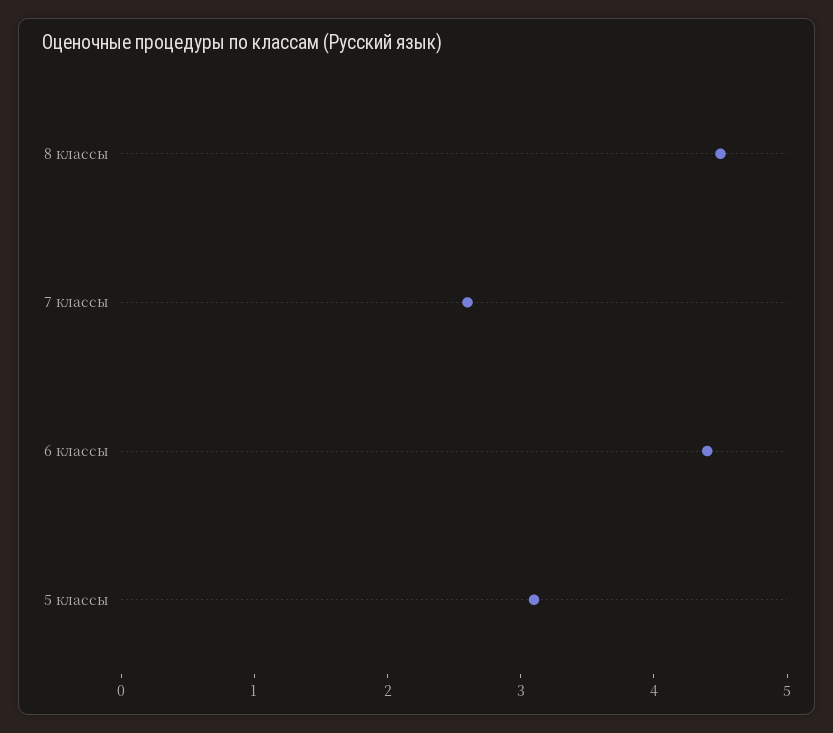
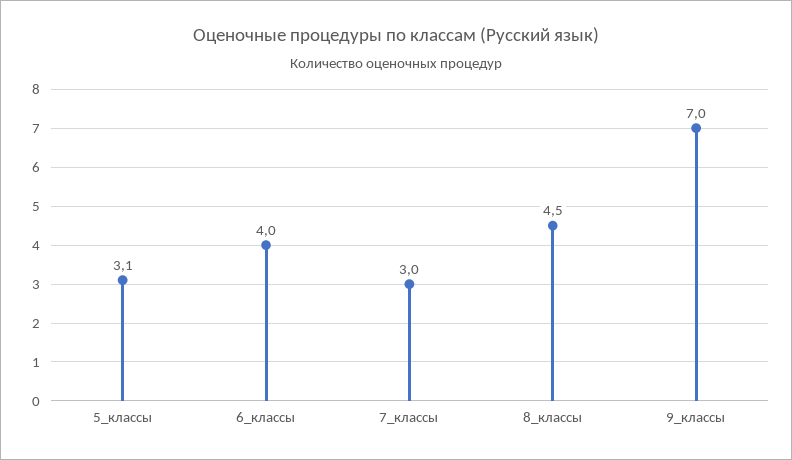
7 классы: 2.6 -> 3
6 классы: 4.4 -> 4
9_классы: none -> 7

